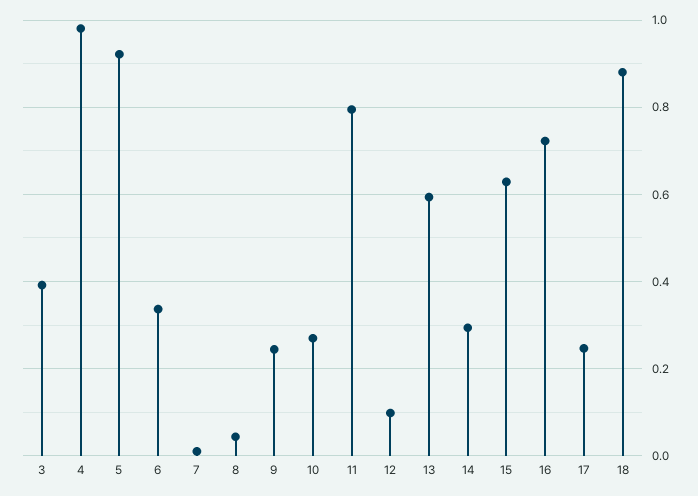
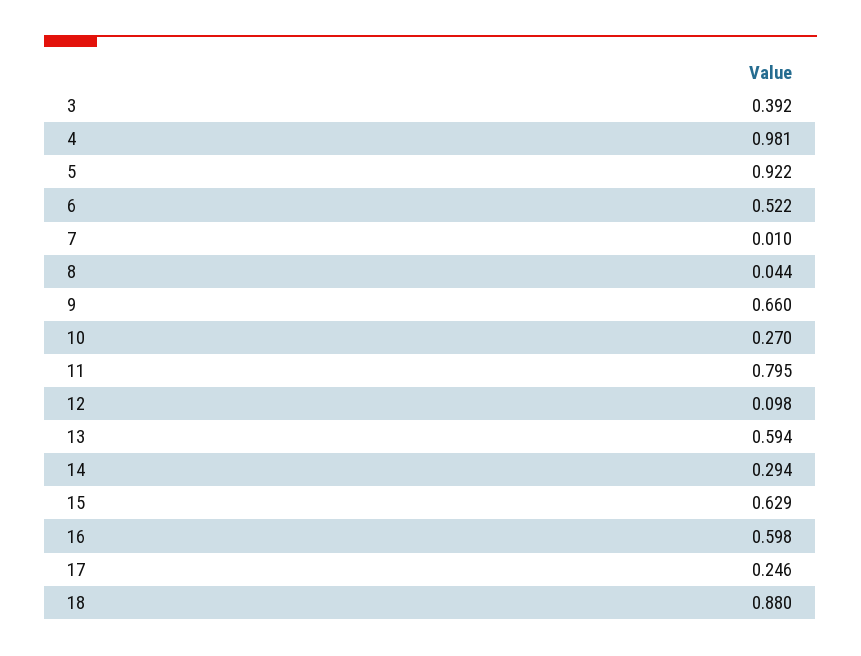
6: 0.34 -> 0.522
9: 0.24 -> 0.66
16: 0.72 -> 0.598

